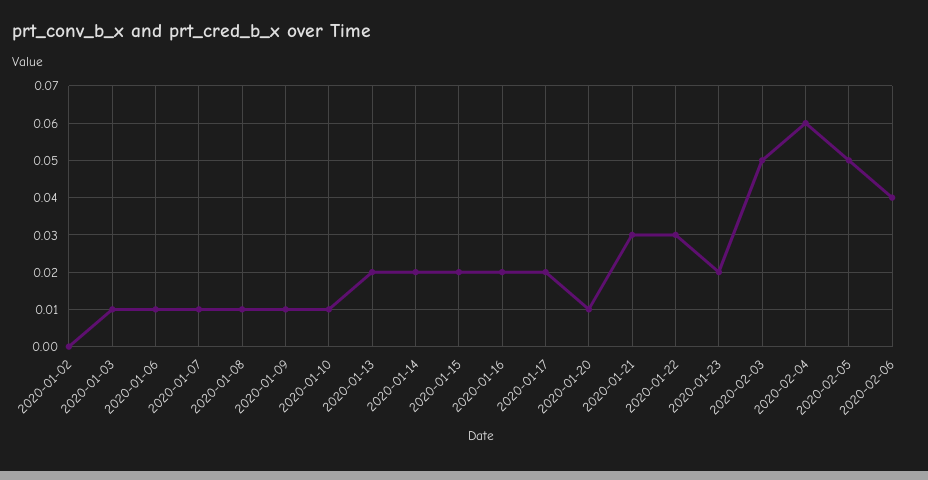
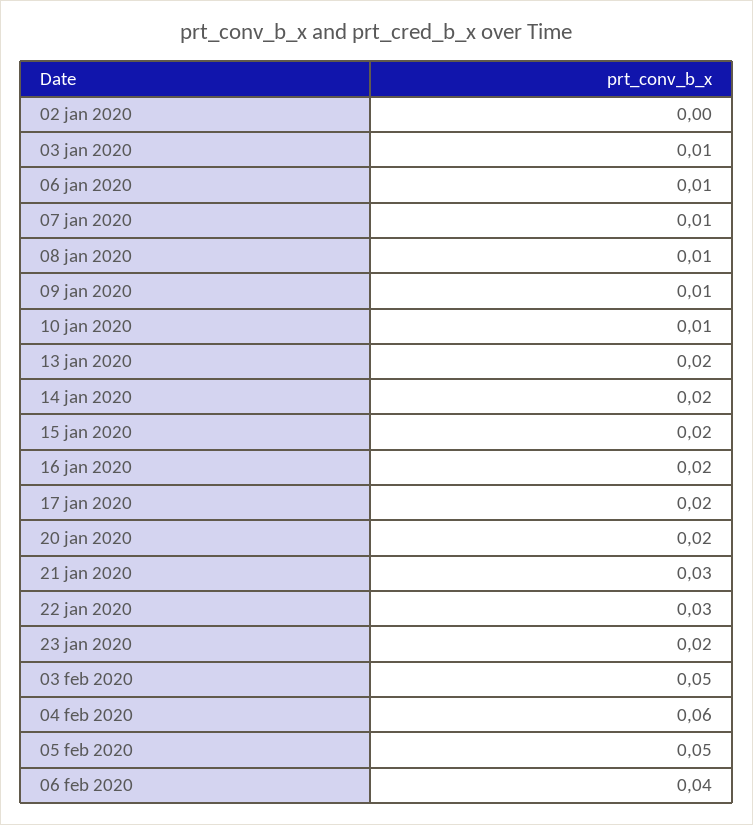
2020-01-20: 0.01 -> 0.02

